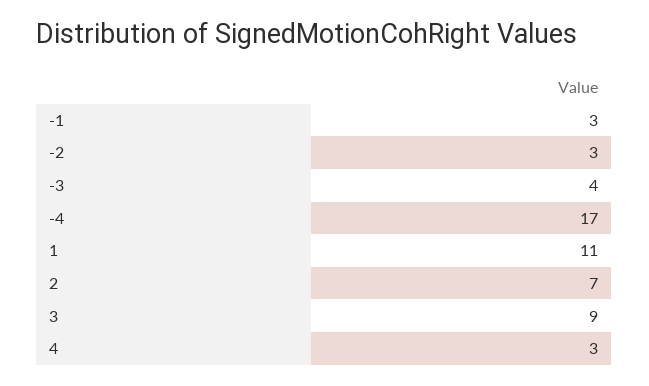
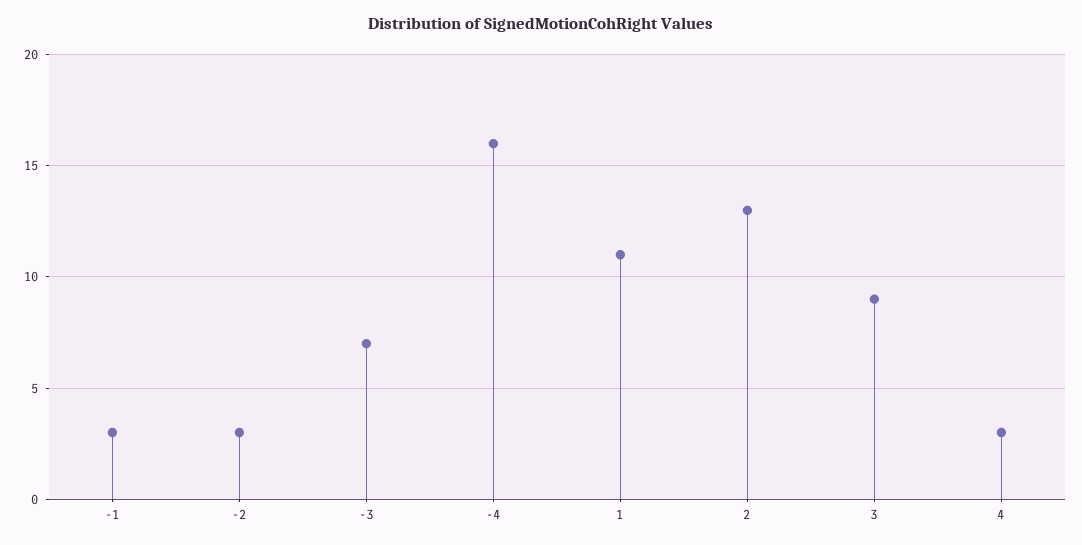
-3: 4 -> 7
-4: 17 -> 16
2: 7 -> 13

